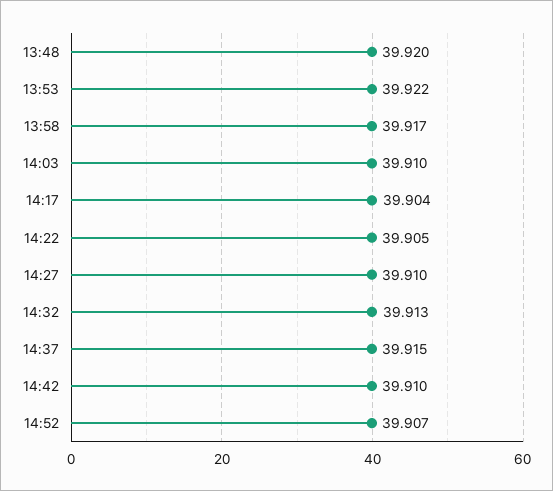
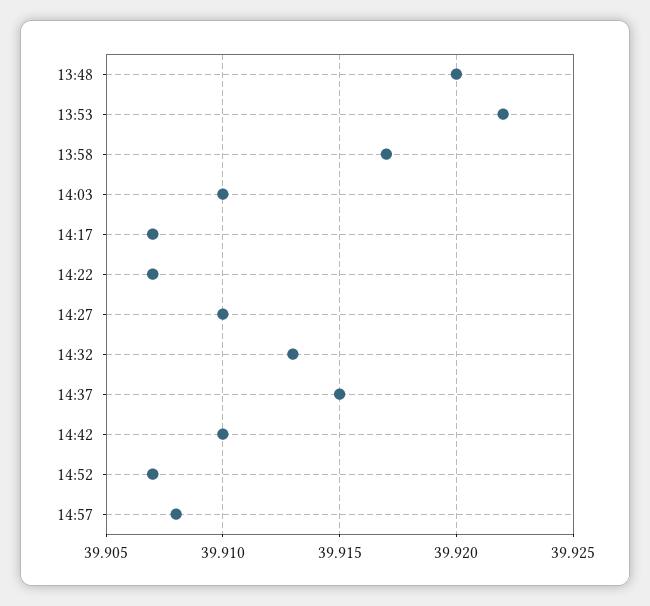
14:17: 39.904 -> 39.907
14:22: 39.905 -> 39.907
14:57: none -> 39.908

